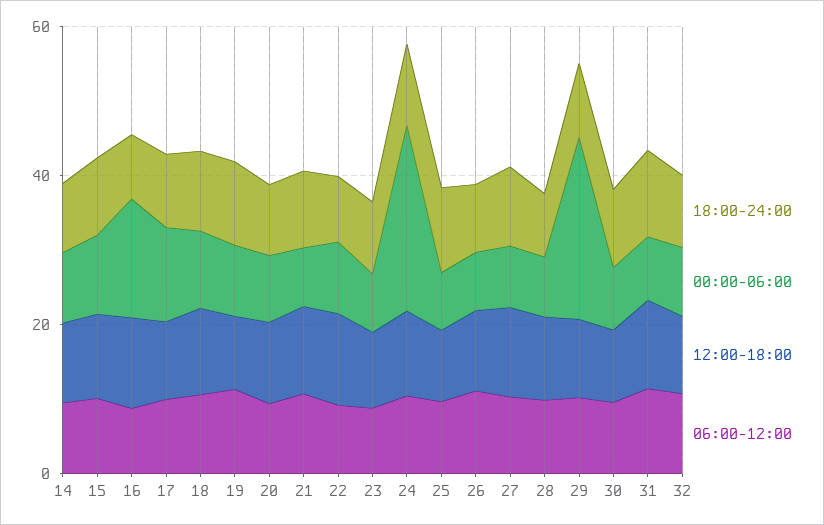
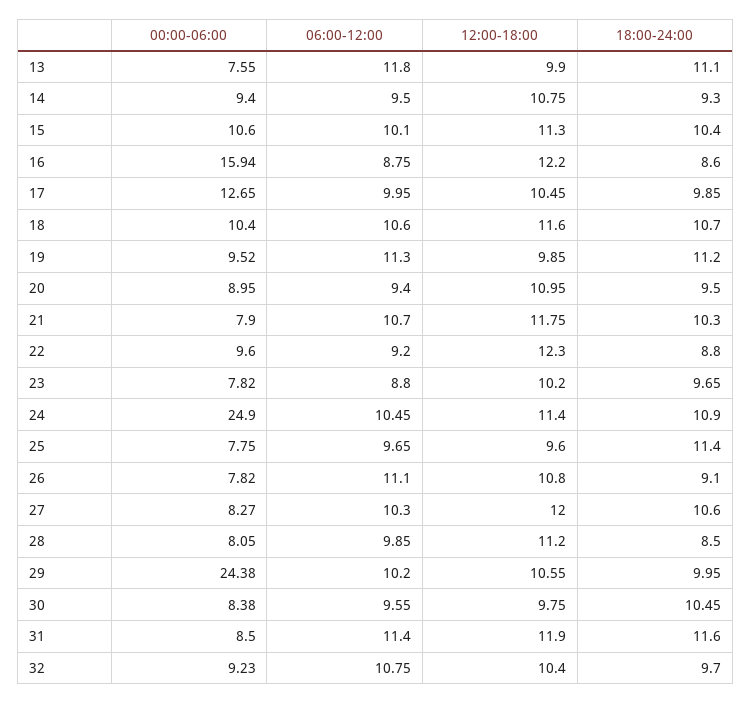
00:00-06:00, 13: none -> 7.55
06:00-12:00, 13: none -> 11.8
12:00-18:00, 13: none -> 9.9
18:00-24:00, 13: none -> 11.1

